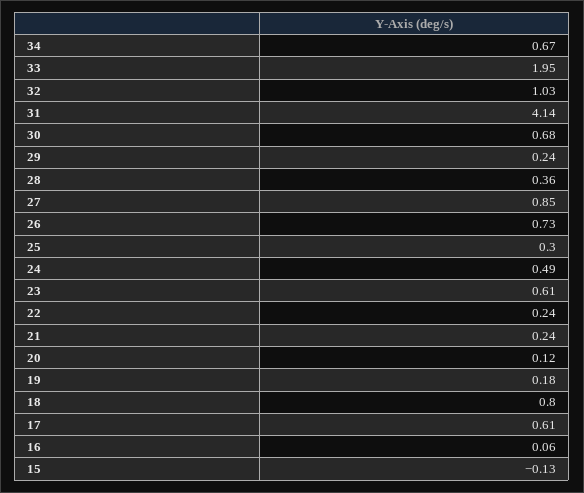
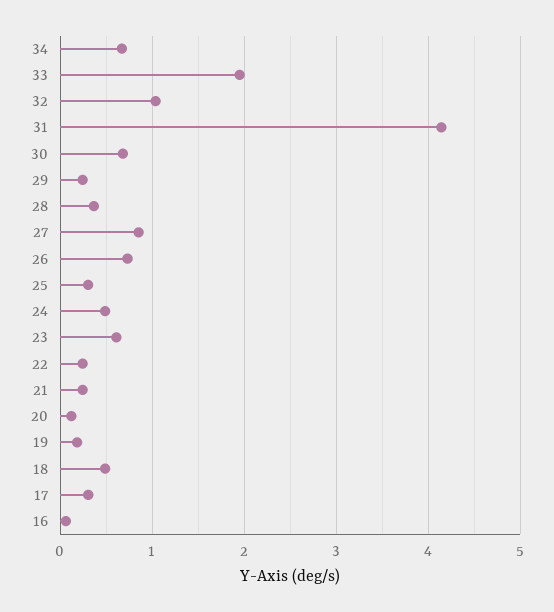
18: 0.8 -> 0.5
17: 0.61 -> 0.3
15: -0.13 -> none

